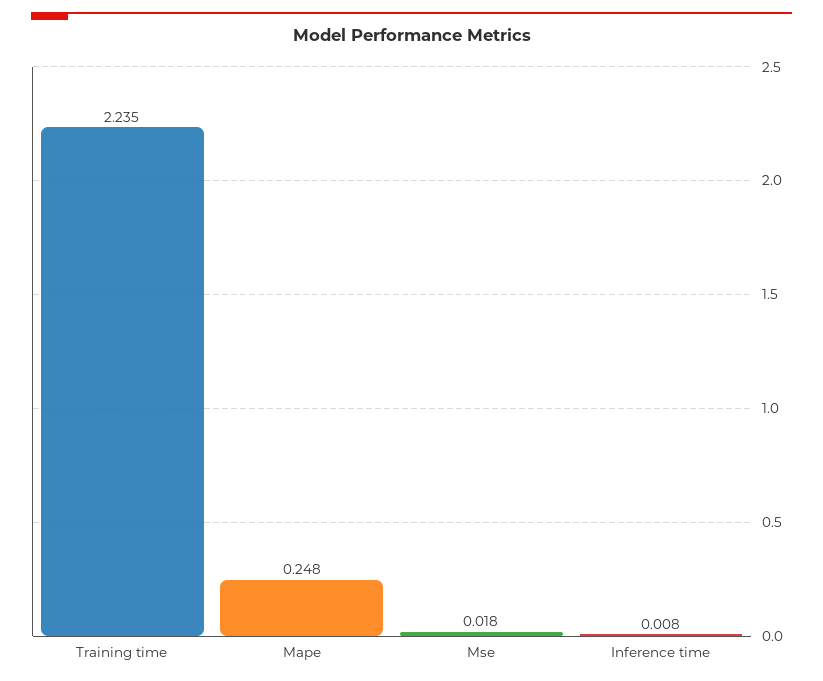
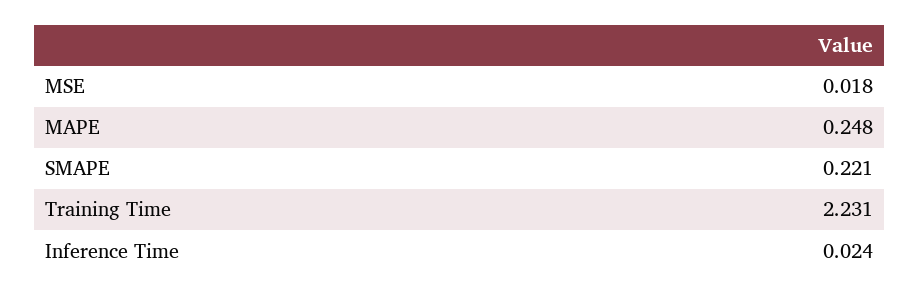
Training time: 2.235 -> 2.231
Inference time: 0.008 -> 0.024
SMAPE: none -> 0.221

